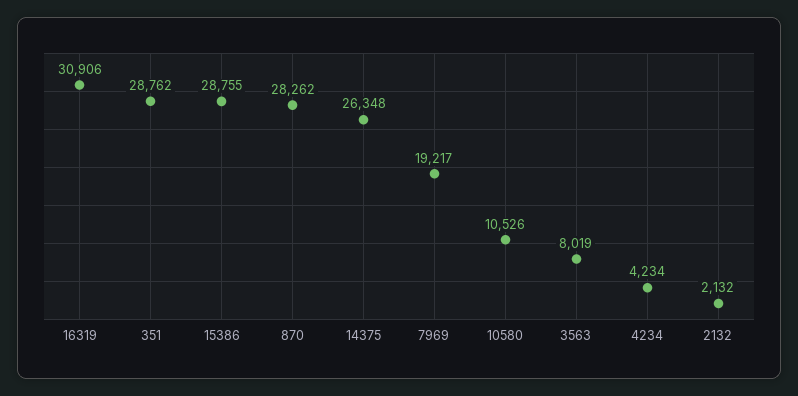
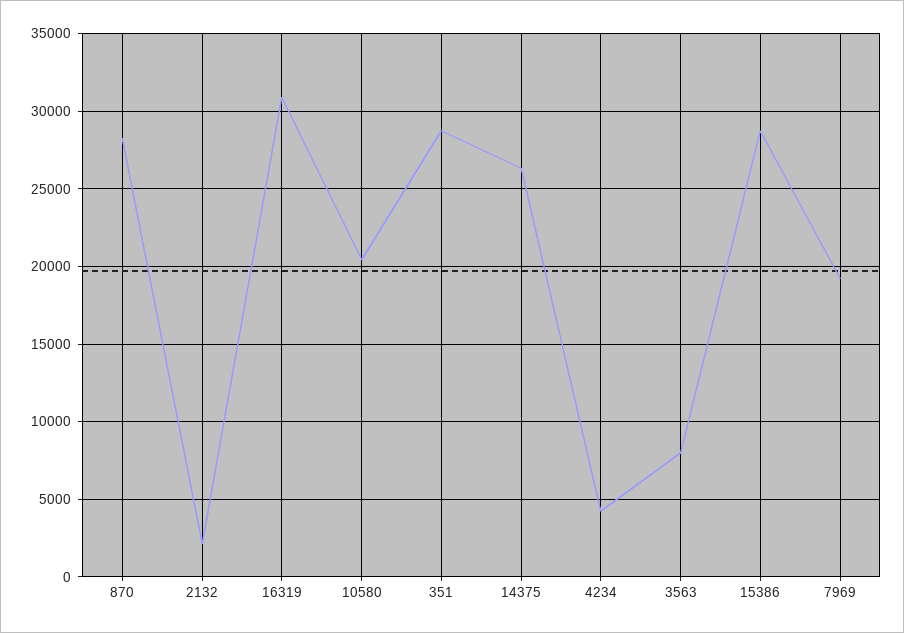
10580: 10526 -> 20500

